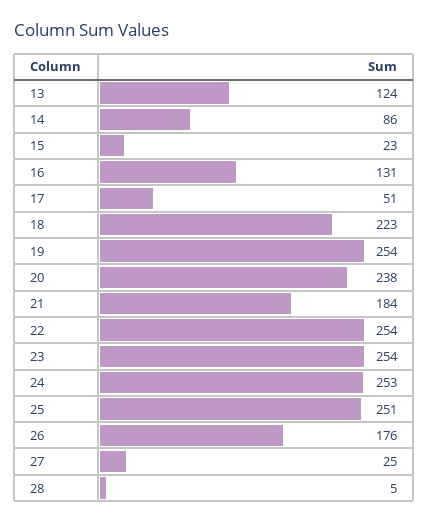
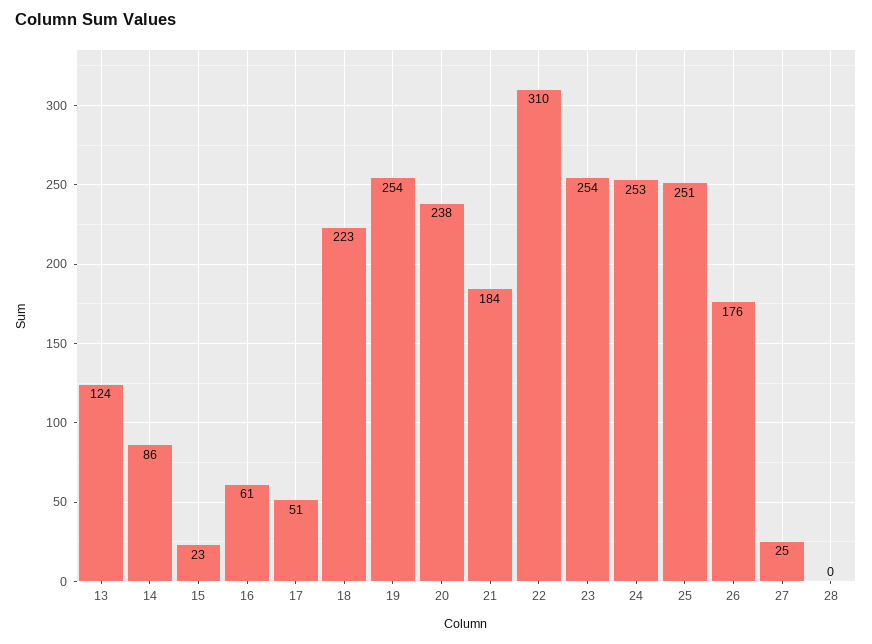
16: 131 -> 61
22: 254 -> 310
28: 5 -> 0

